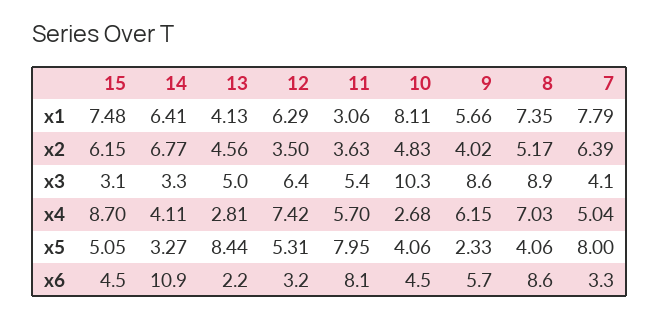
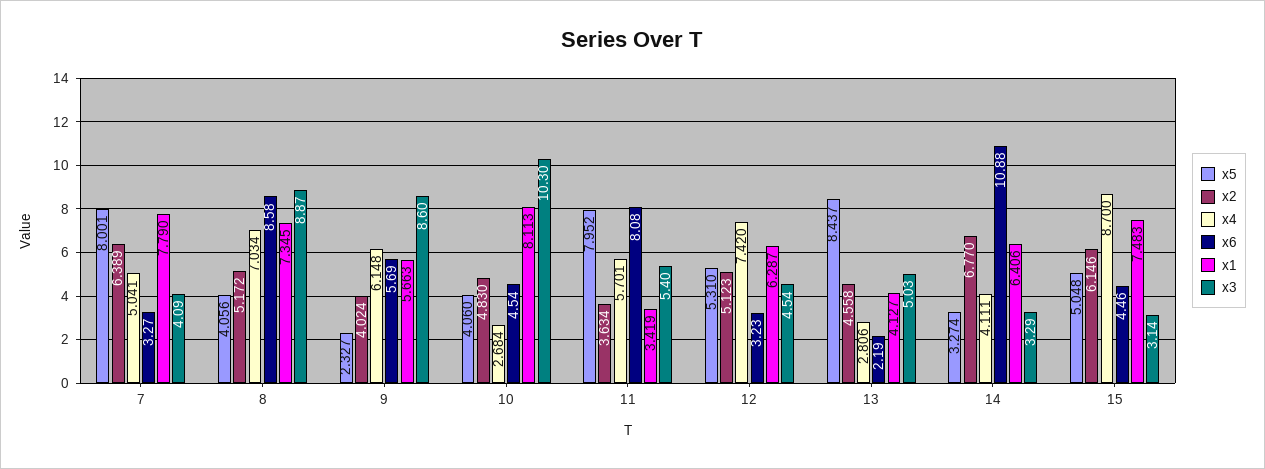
x1, 11: 3.06 -> 3.419
x2, 12: 3.5 -> 5.123
x3, 12: 6.4 -> 4.54

